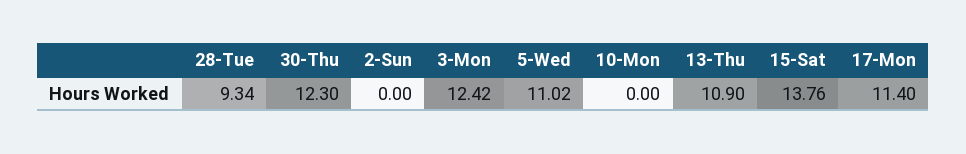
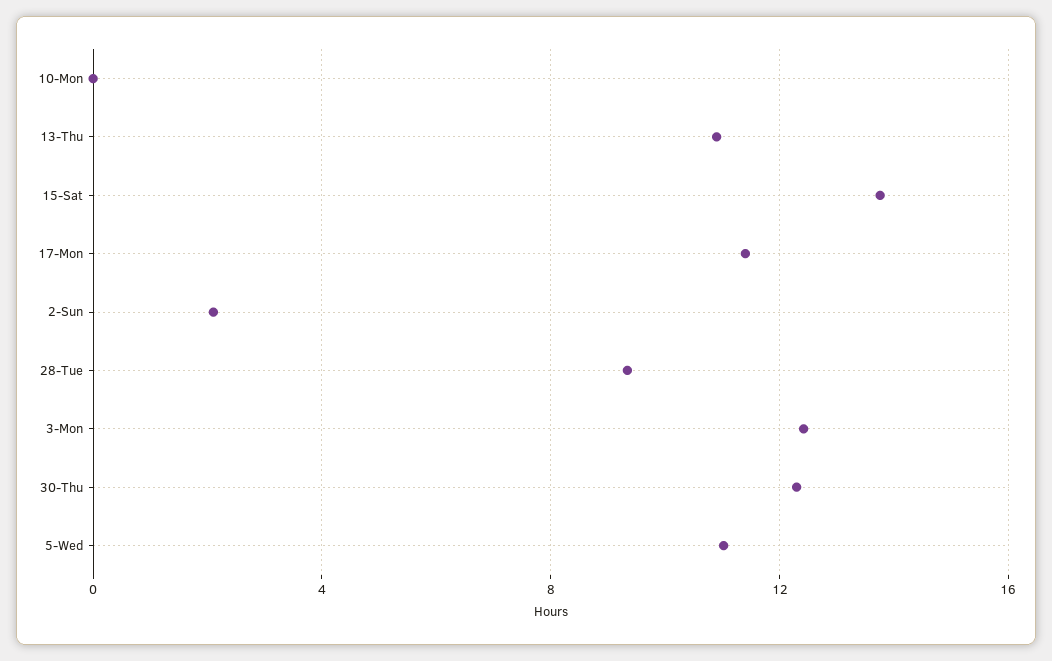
2-Sun: 0 -> 2

